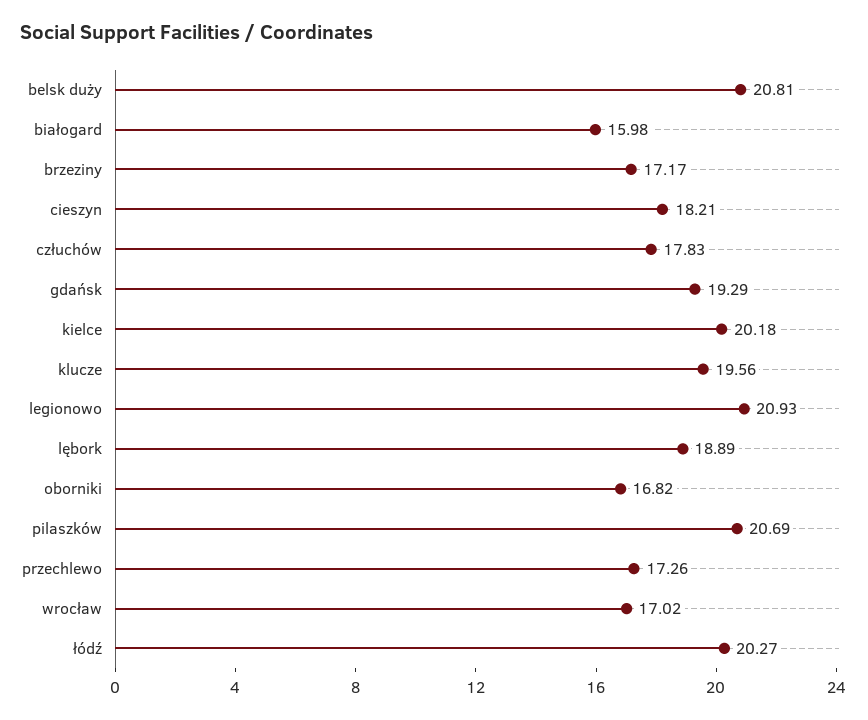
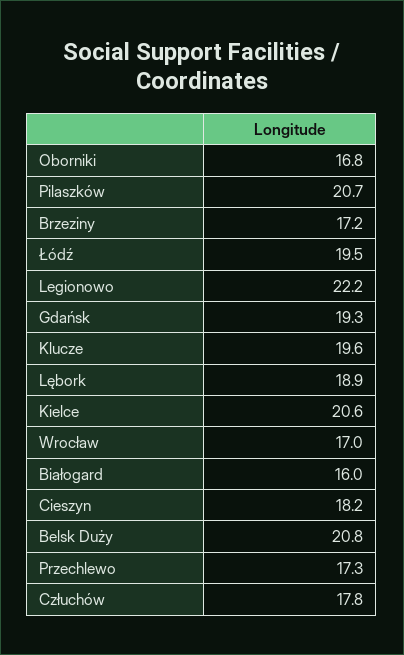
kielce: 20.18 -> 20.6
legionowo: 20.93 -> 22.2
łódź: 20.27 -> 19.5

